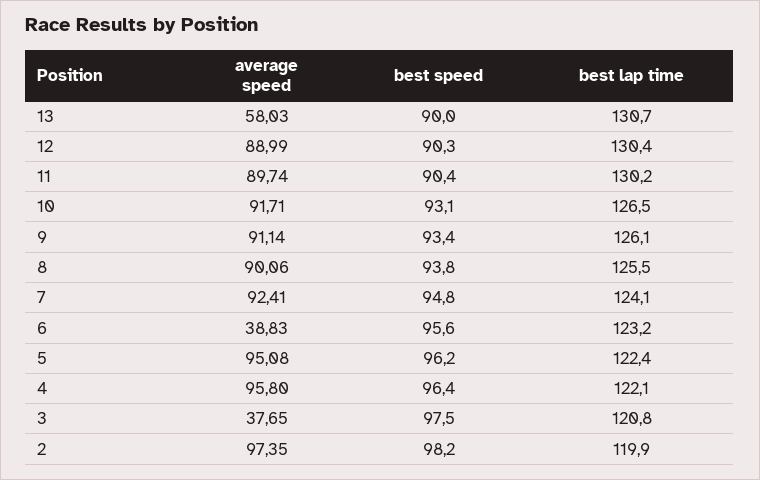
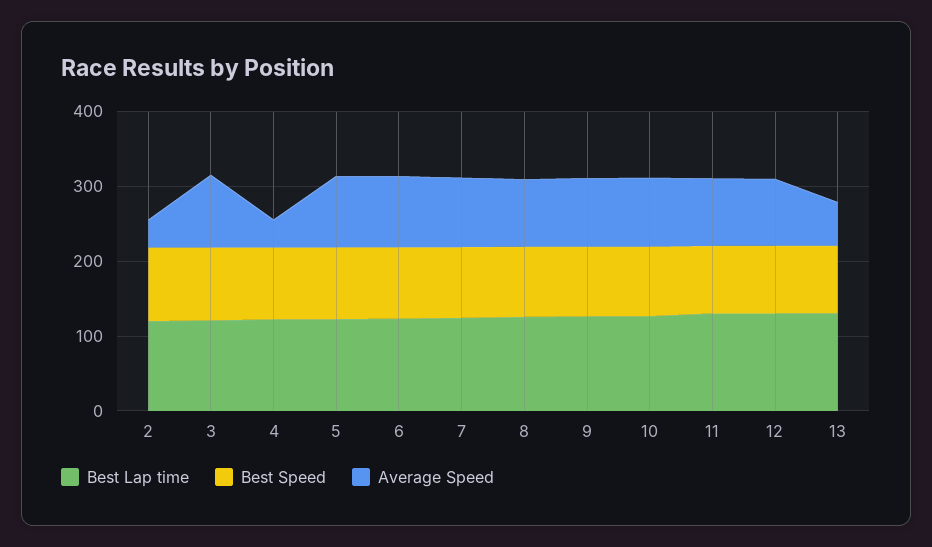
average speed, 6: 38.83 -> 100
average speed, 4: 95.8 -> 40
average speed, 3: 37.65 -> 100
average speed, 2: 97.35 -> 40

